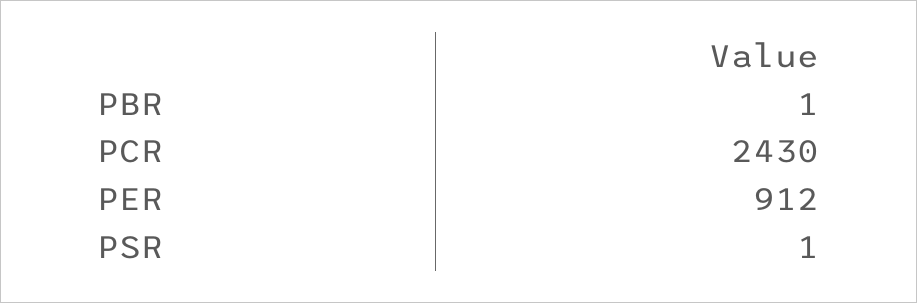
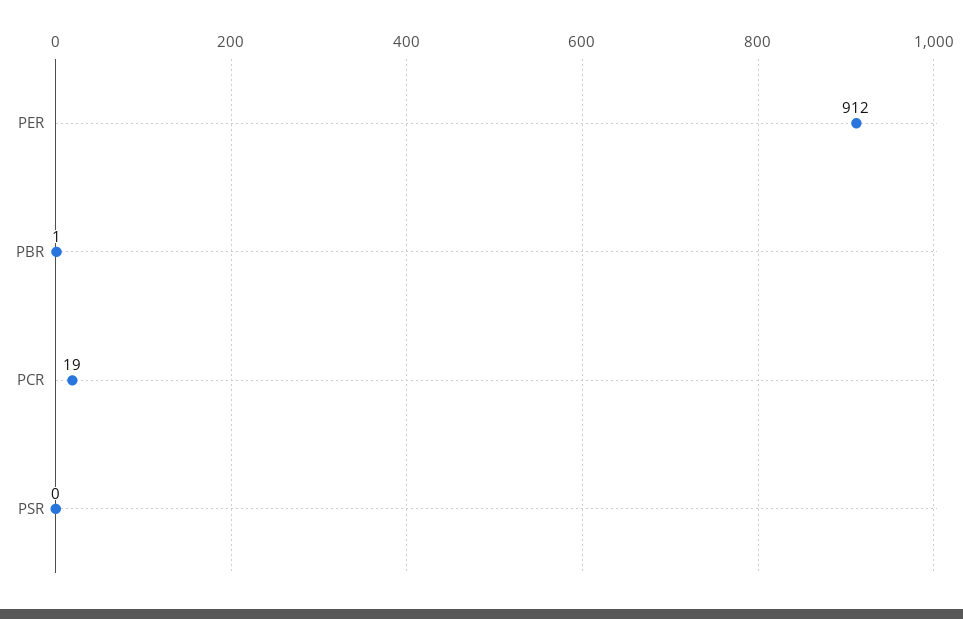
PCR: 2430 -> 19
PSR: 1 -> 0

